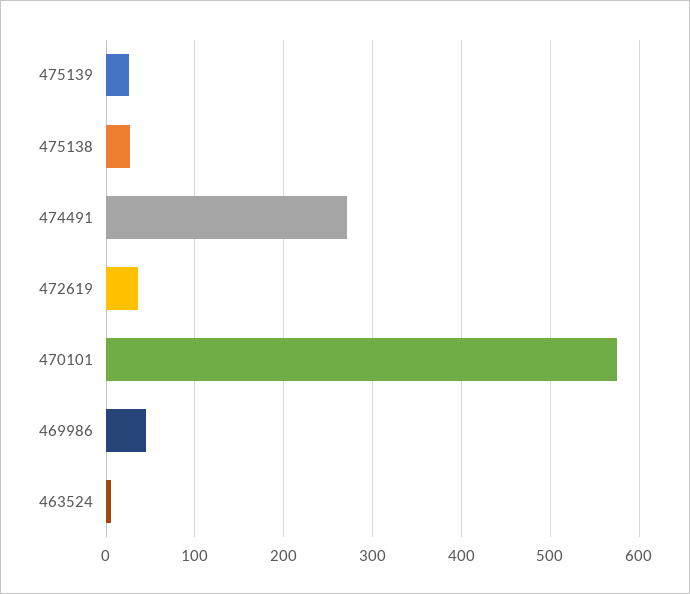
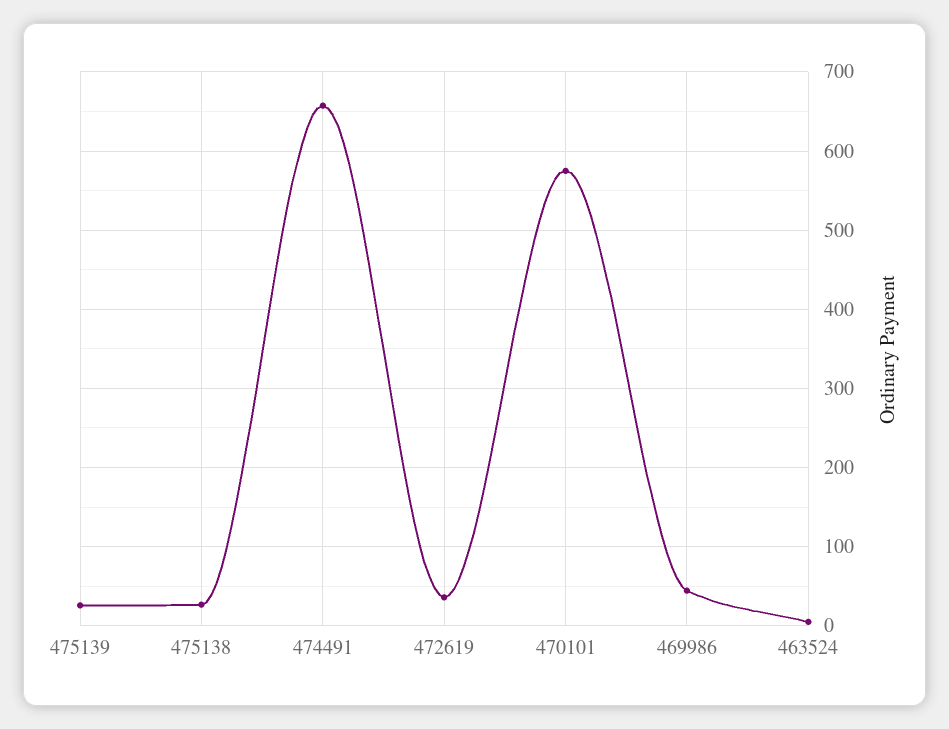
474491: 270 -> 660

